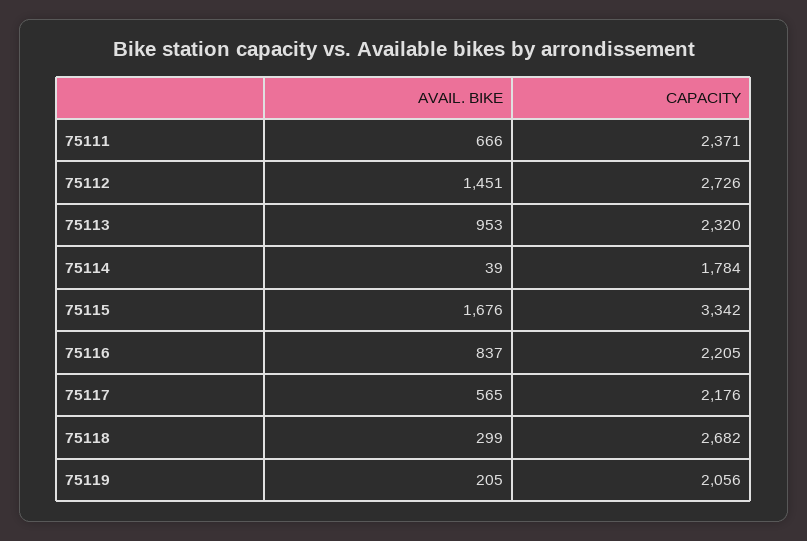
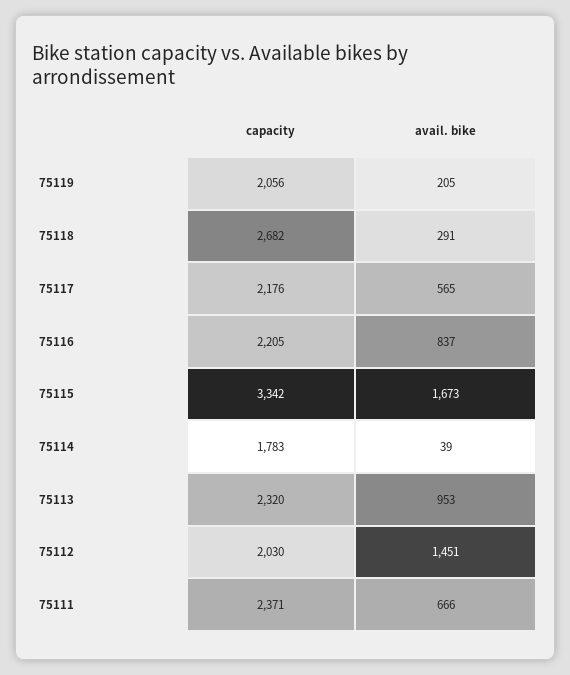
CAPACITY, 75112: 2726 -> 2030
CAPACITY, 75114: 1784 -> 1783
AVAIL. BIKE, 75115: 1676 -> 1673
AVAIL. BIKE, 75118: 299 -> 291

